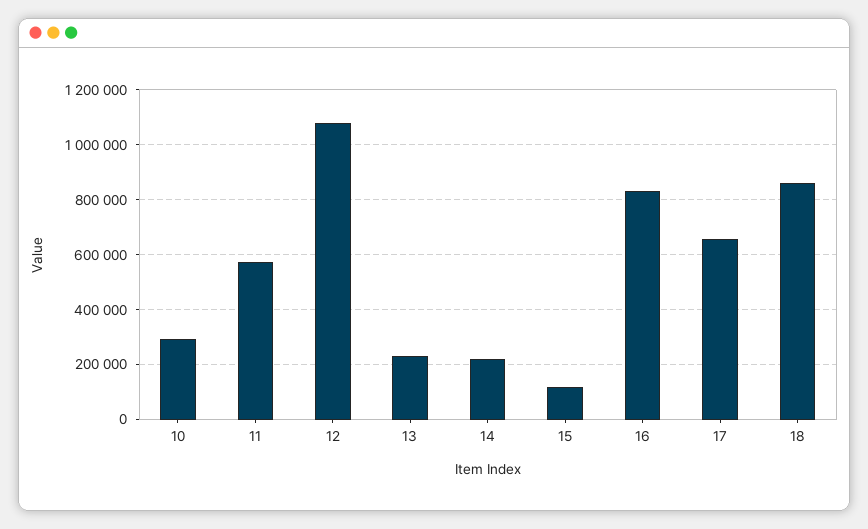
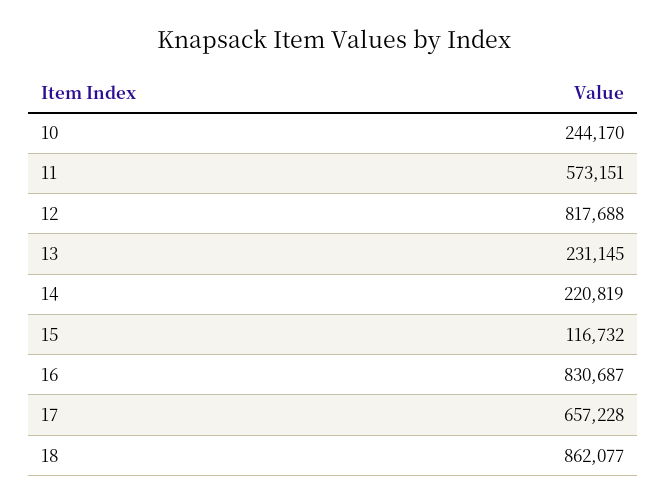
10: 300000 -> 244170
12: 1075000 -> 817688

